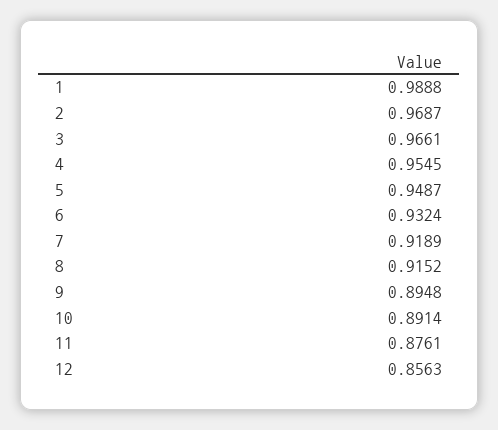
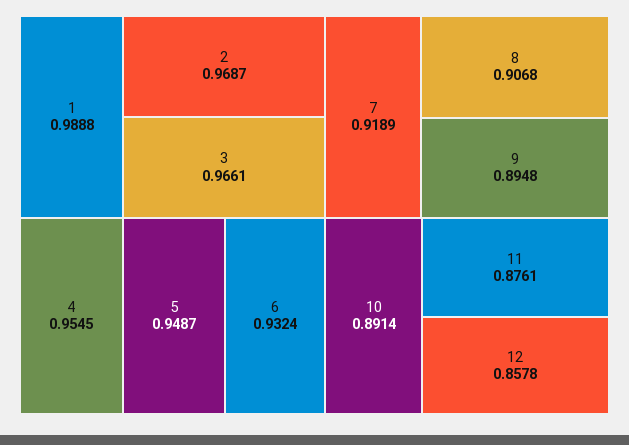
8: 0.9152 -> 0.9068
12: 0.8563 -> 0.8578

